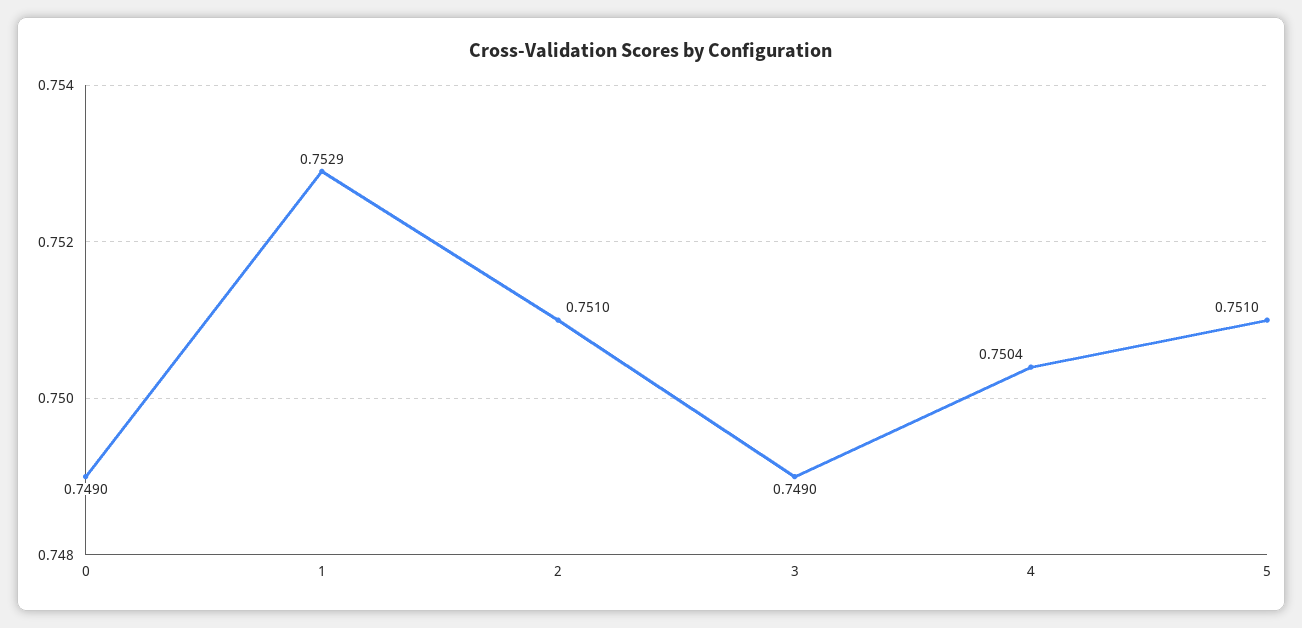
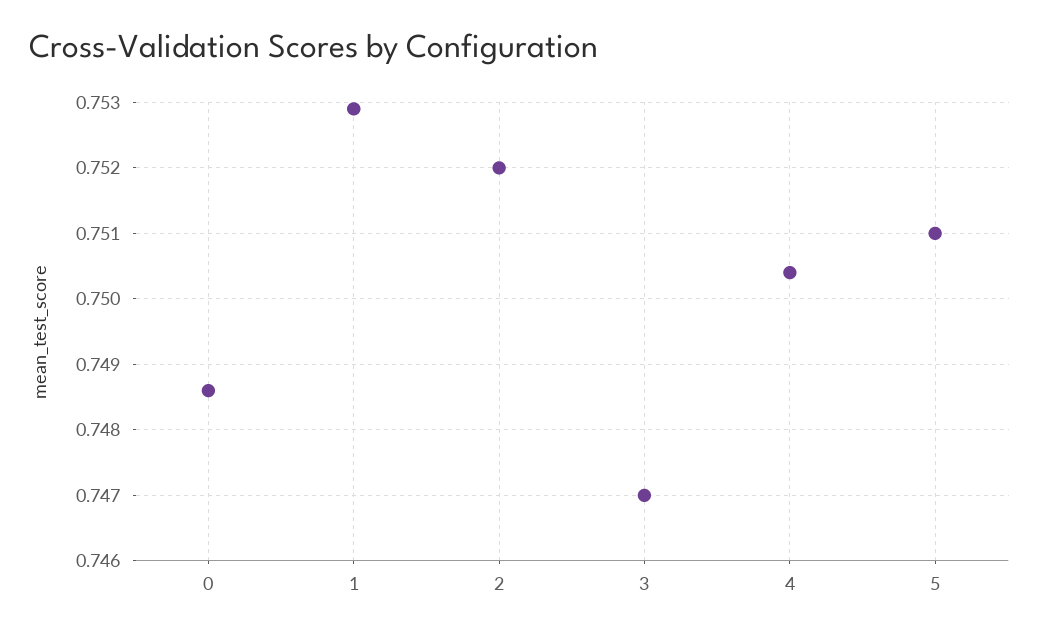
0: 0.749 -> 0.7486
2: 0.751 -> 0.752
3: 0.749 -> 0.747

